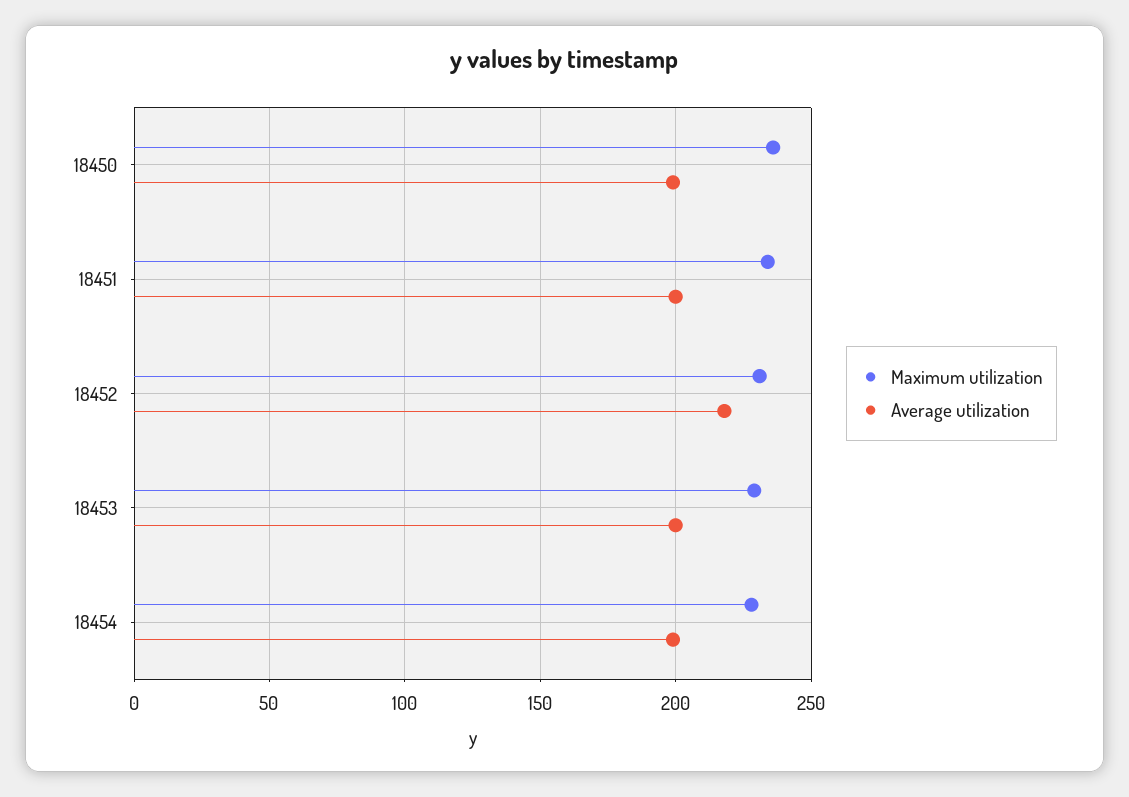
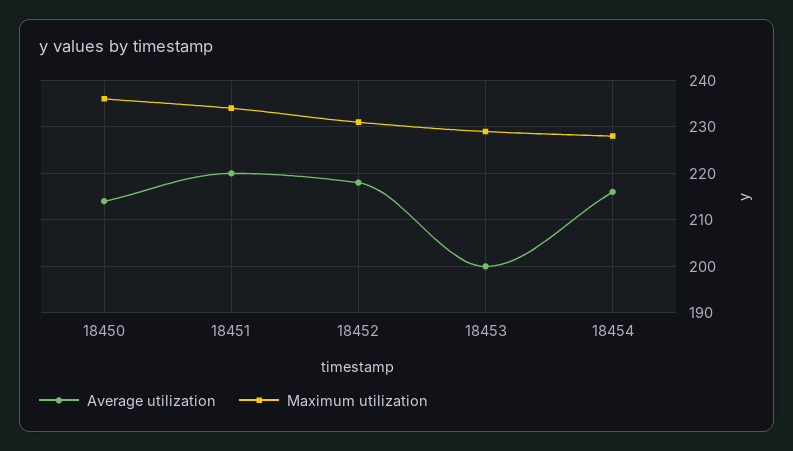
Average utilization, 18450: 200 -> 215
Average utilization, 18451: 200 -> 220
Average utilization, 18454: 200 -> 215

